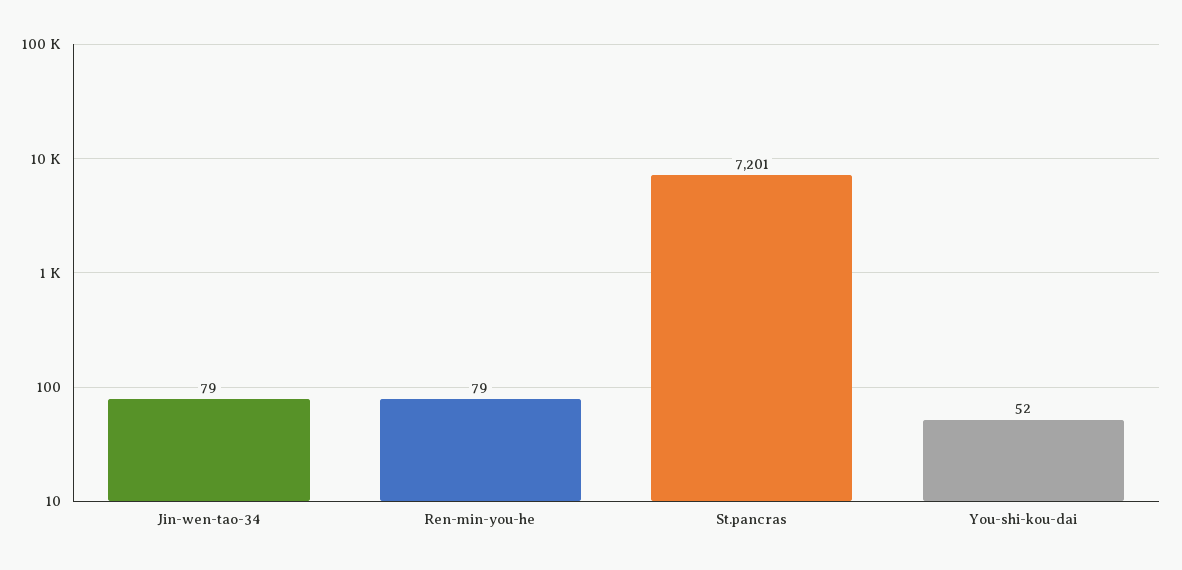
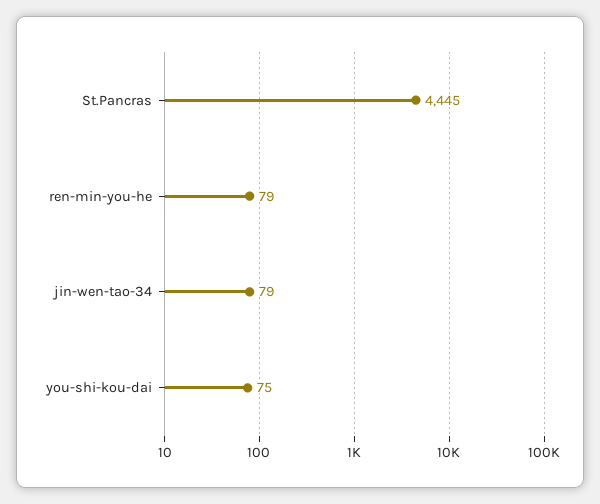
St.pancras: 7201 -> 4445
You-shi-kou-dai: 52 -> 75

